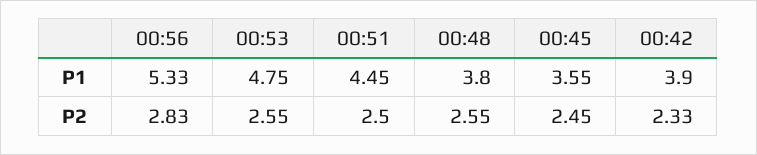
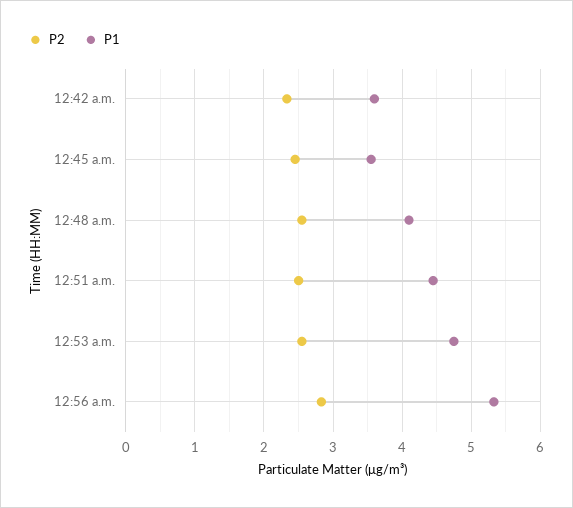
P1, 00:48: 3.8 -> 4.1
P1, 00:42: 3.9 -> 3.6

